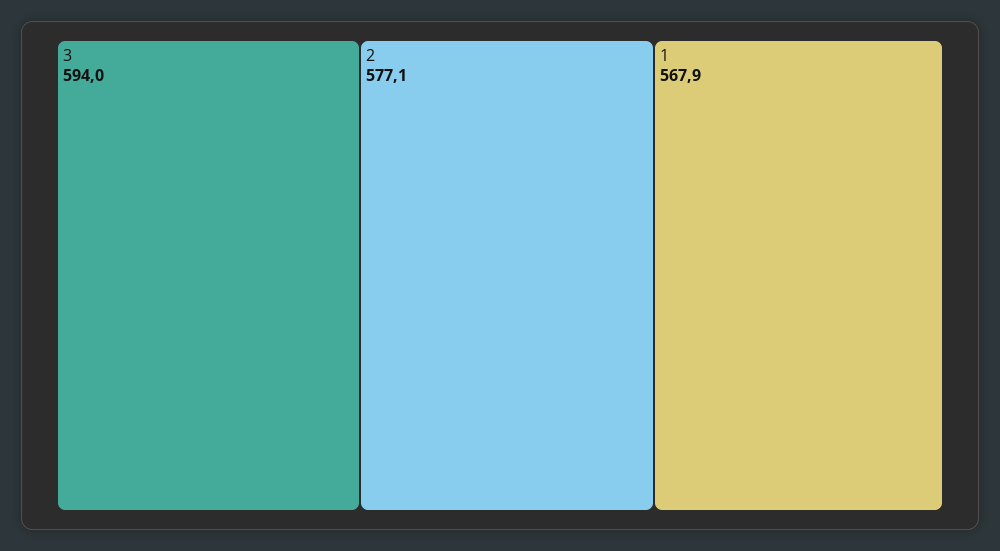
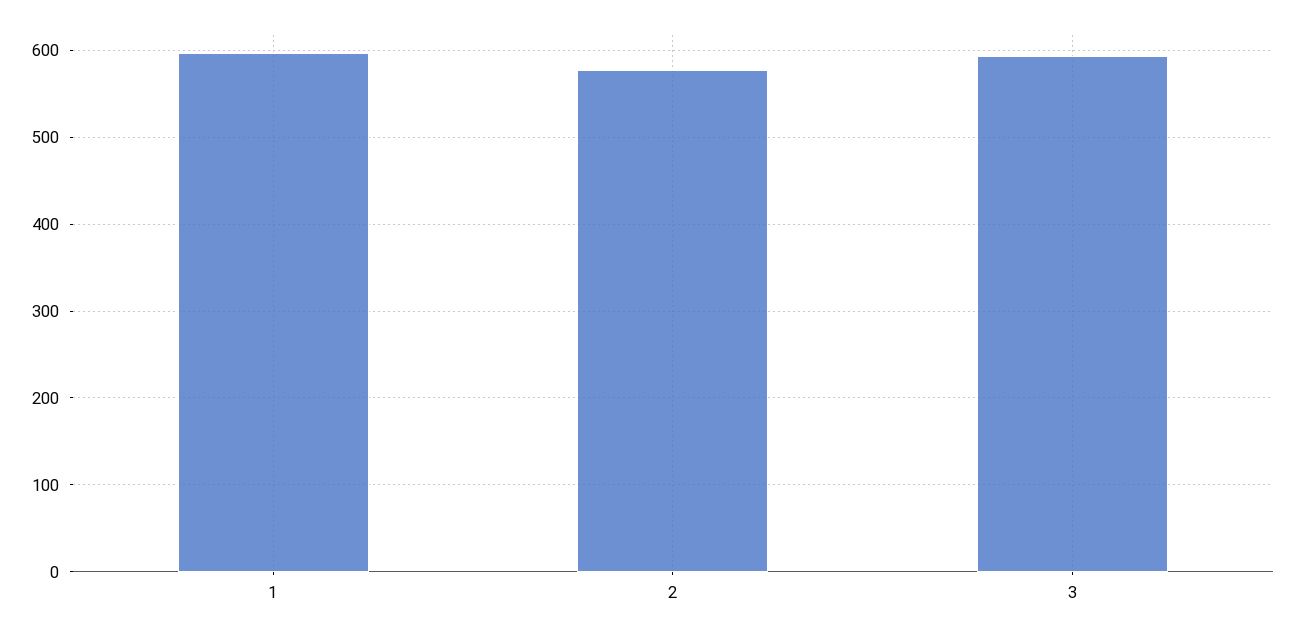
1: 567.9 -> 600

